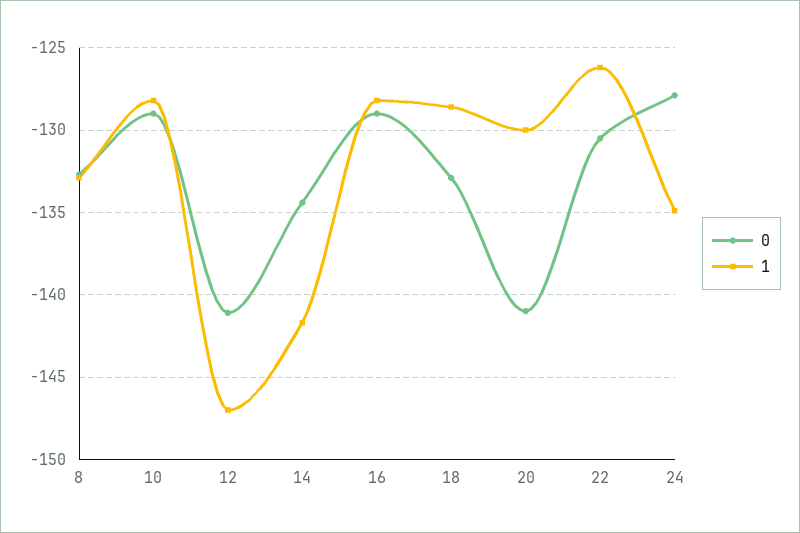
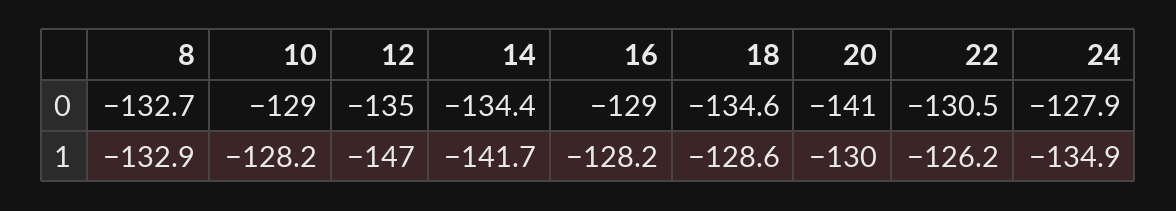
0, 12: -141 -> -135
0, 18: -133 -> -134.6

